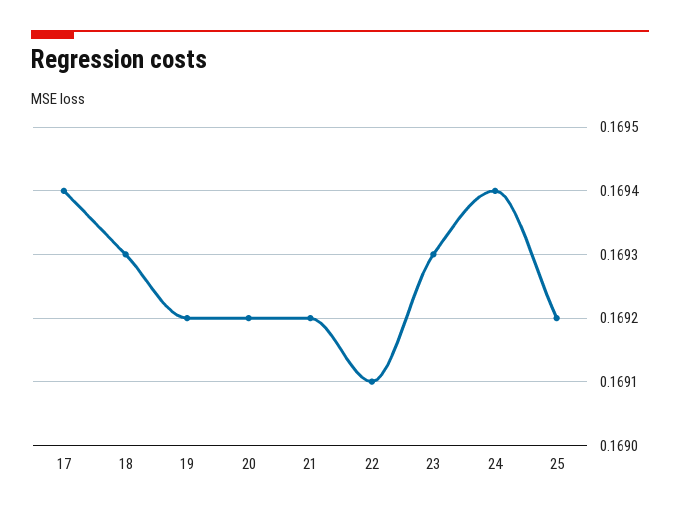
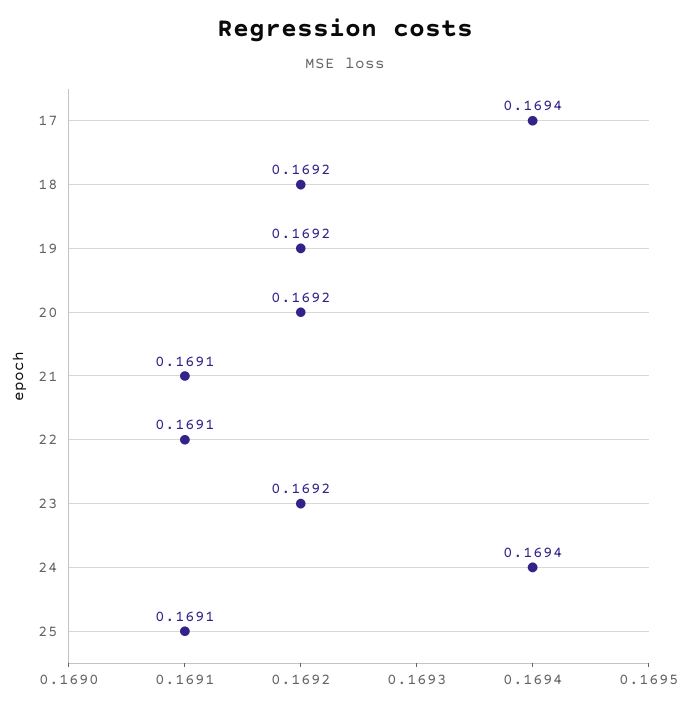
18: 0.1693 -> 0.1692
21: 0.1692 -> 0.1691
23: 0.1693 -> 0.1692
25: 0.1692 -> 0.1691

